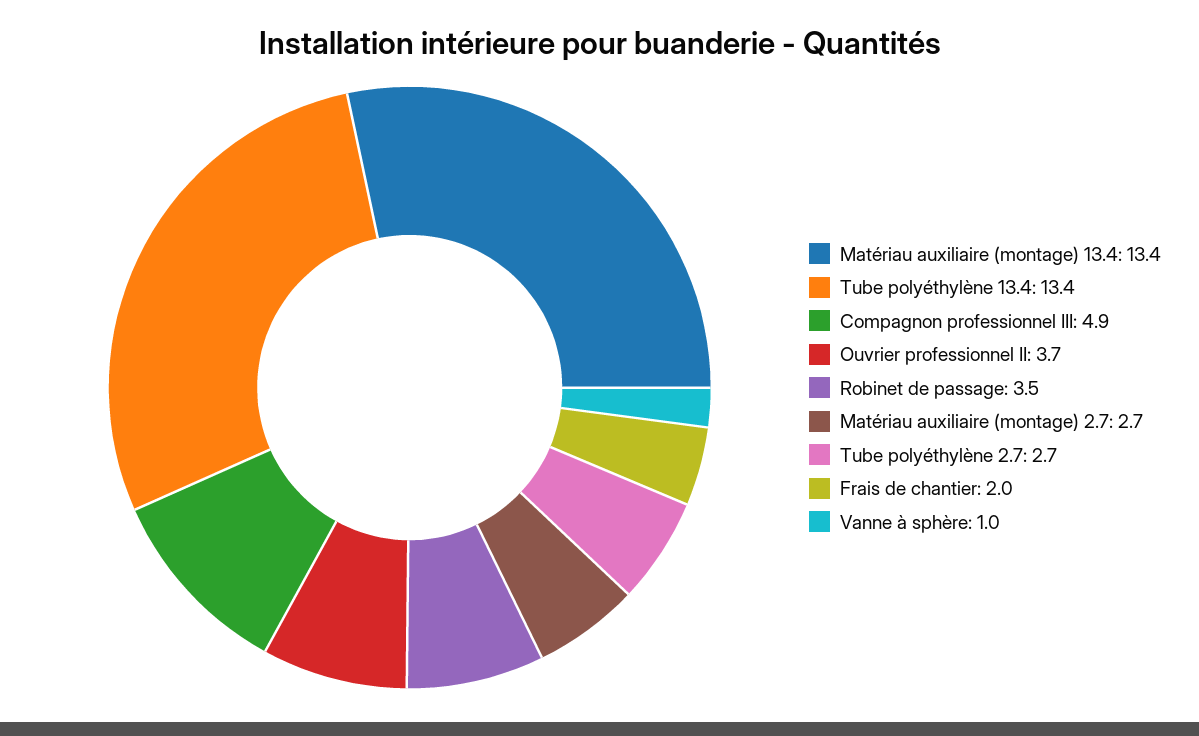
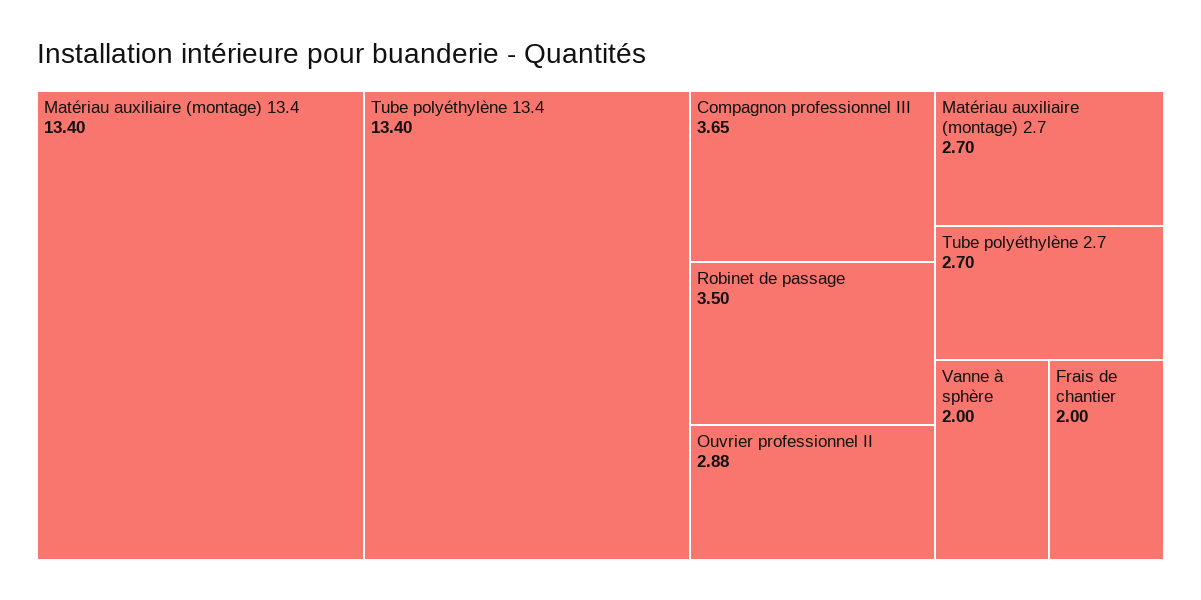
Compagnon professionnel III: 4.9 -> 3.65
Ouvrier professionnel II: 3.7 -> 2.88
Vanne à sphère: 1 -> 2

